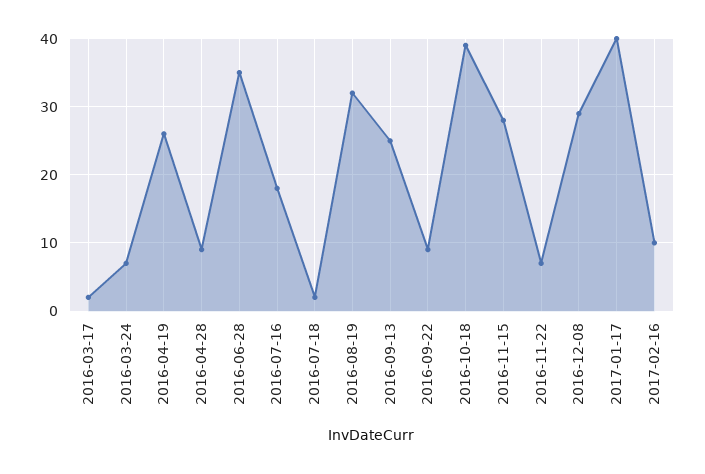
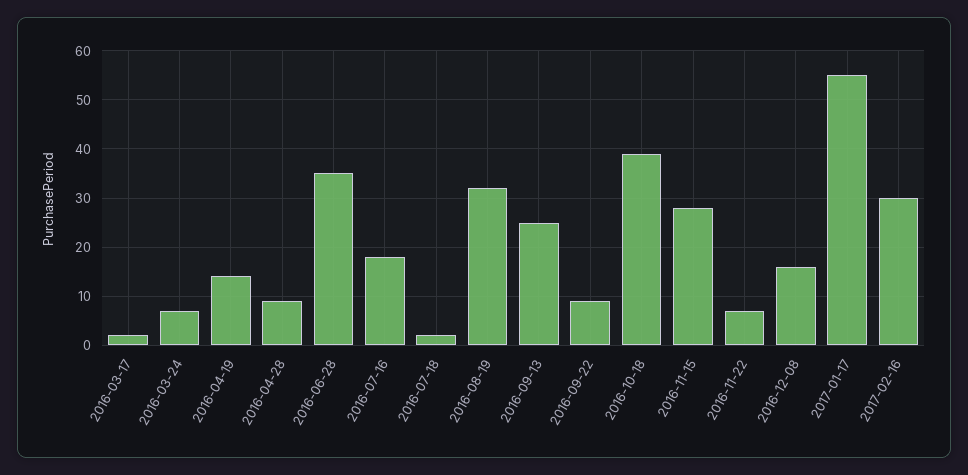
2016-04-19: 26 -> 15
2016-12-08: 29 -> 15
2017-01-17: 40 -> 55
2017-02-16: 10 -> 30

